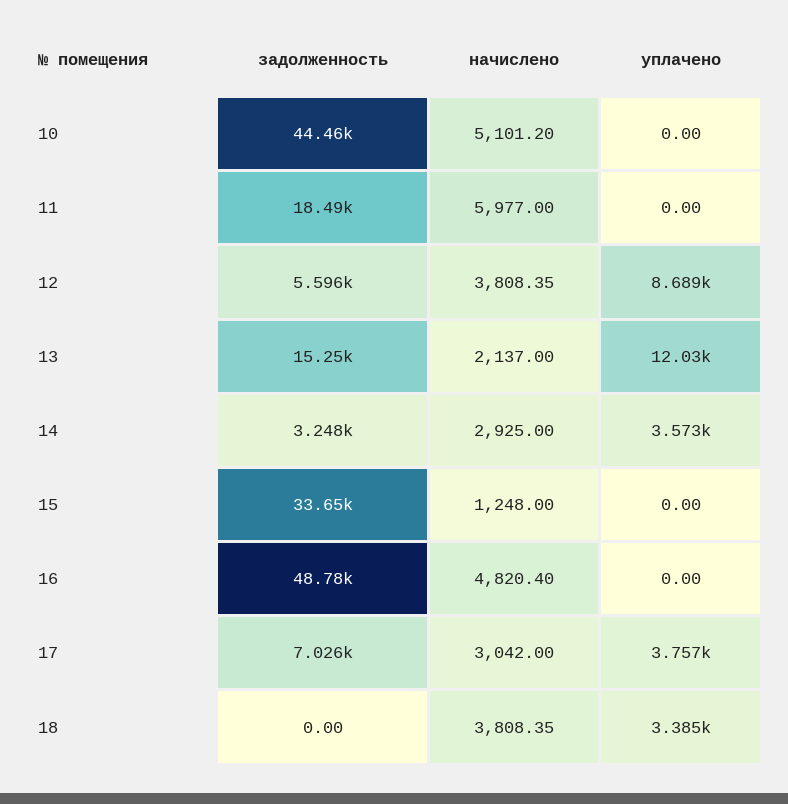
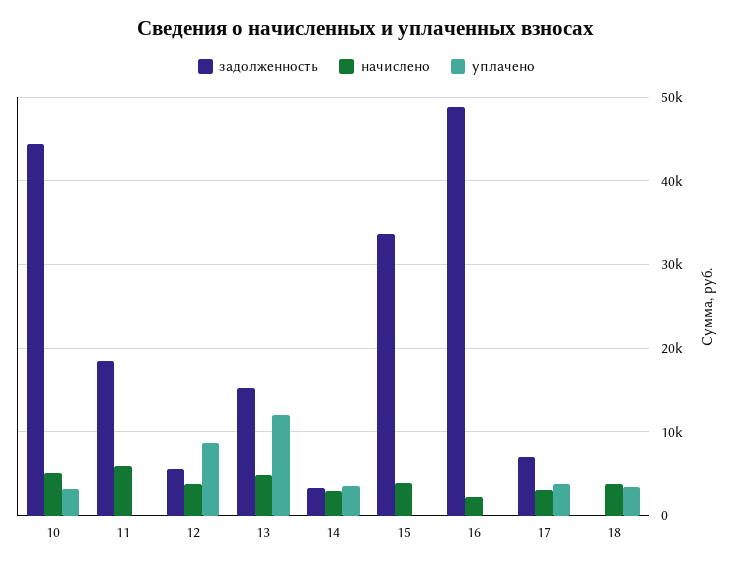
уплачено, 10: 0 -> 3000
начислено, 13: 2137 -> 5000
начислено, 15: 1248 -> 4000
начислено, 16: 4820.4 -> 2000

